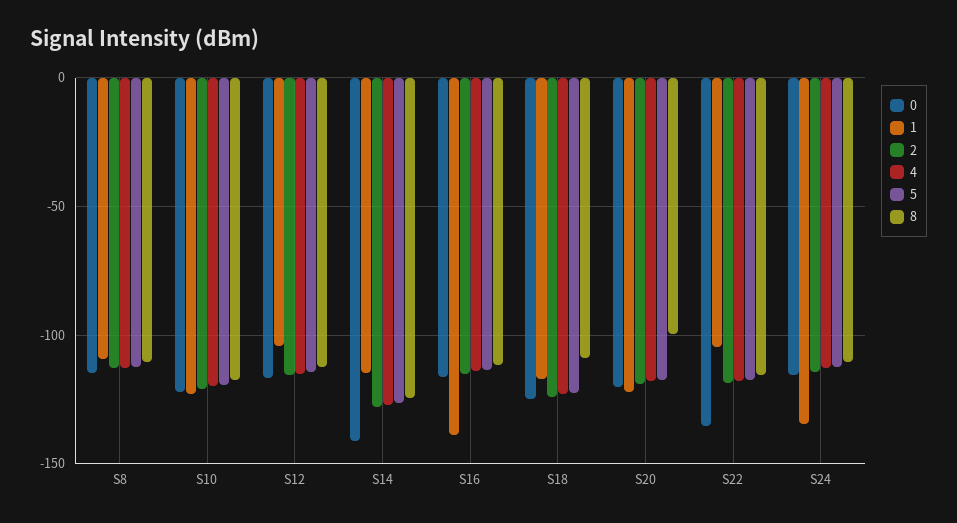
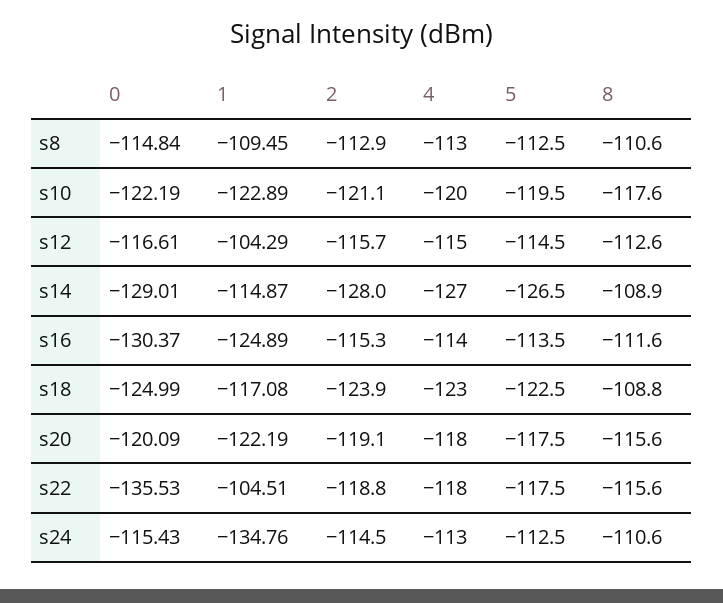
0, S14: -140 -> -129.01
8, S14: -125 -> -108.9
0, S16: -115 -> -130.37
1, S16: -140 -> -124.89
8, S20: -100 -> -115.6

